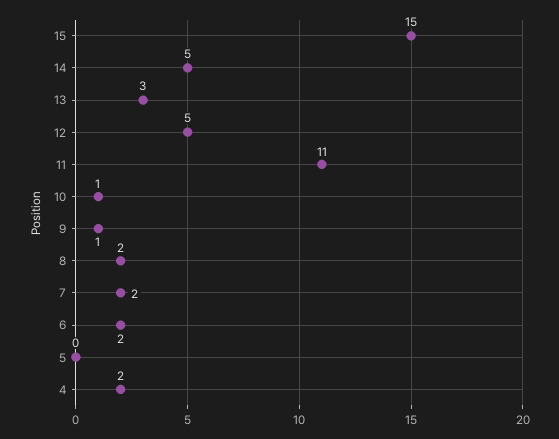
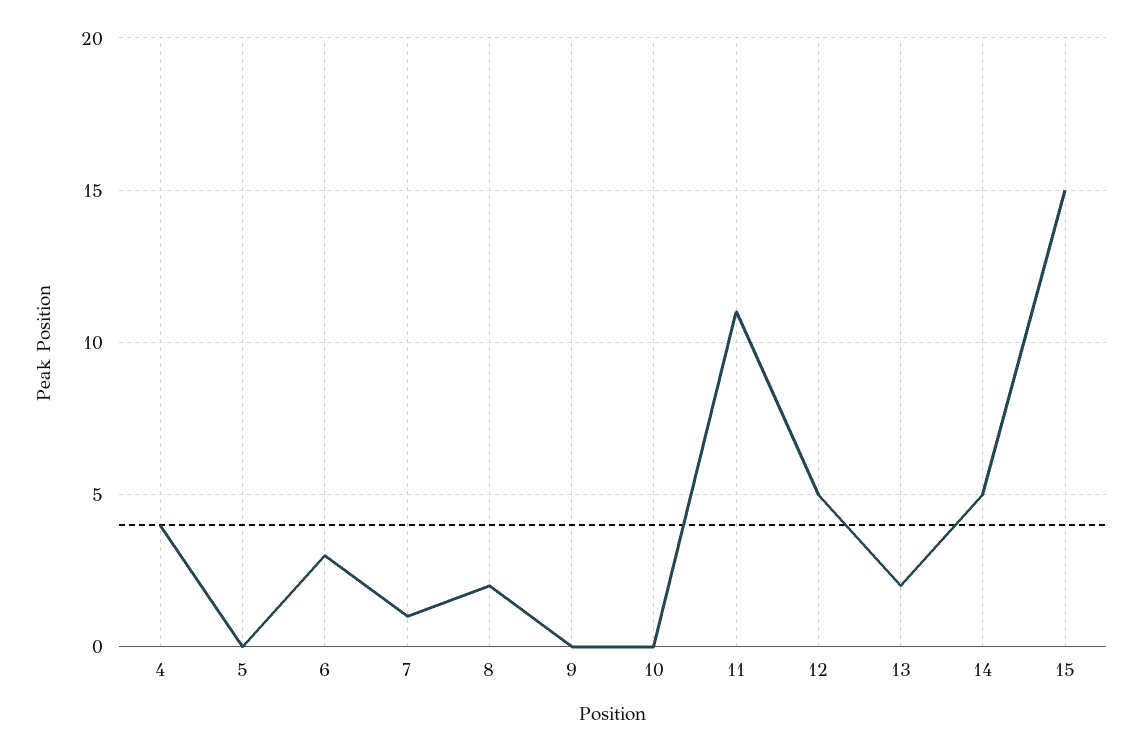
13: 3 -> 2
10: 1 -> 0
9: 1 -> 0
7: 2 -> 1
6: 2 -> 3
4: 2 -> 4

